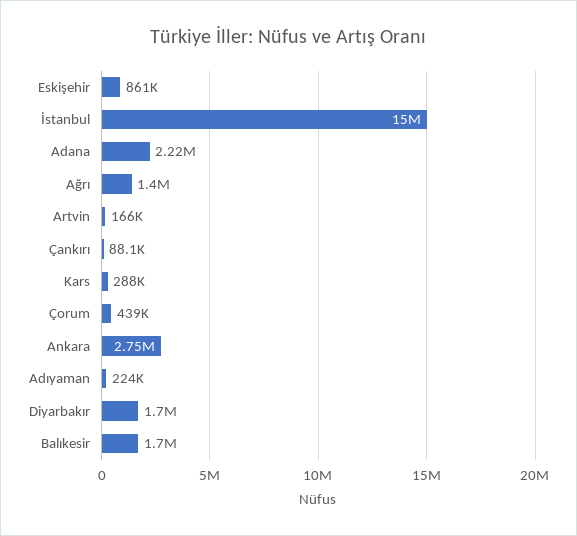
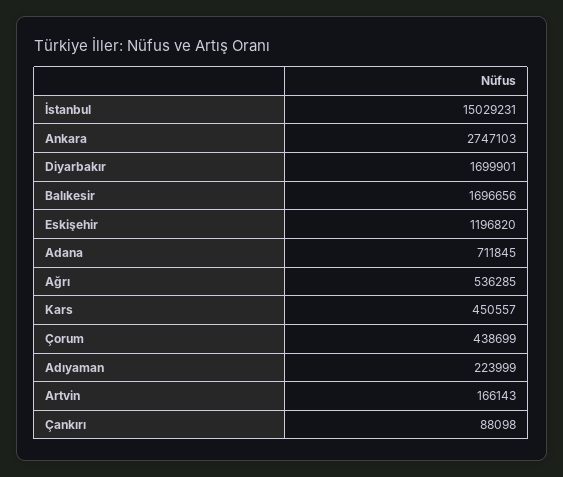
Eskişehir: 861000 -> 1196820
Adana: 2220000 -> 711845
Ağrı: 1400000 -> 536285
Kars: 288000 -> 450557

